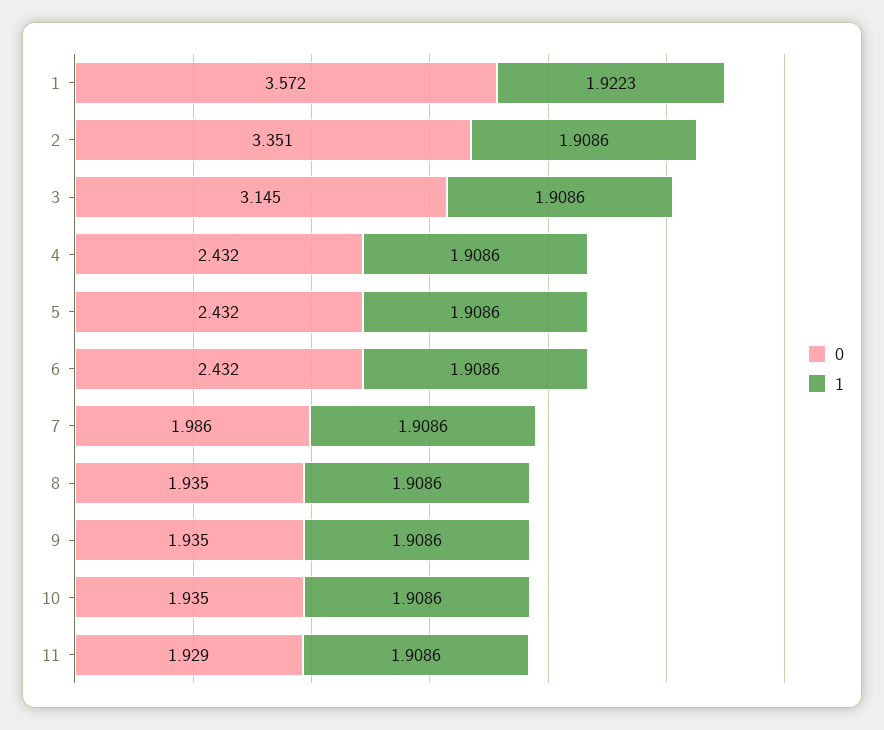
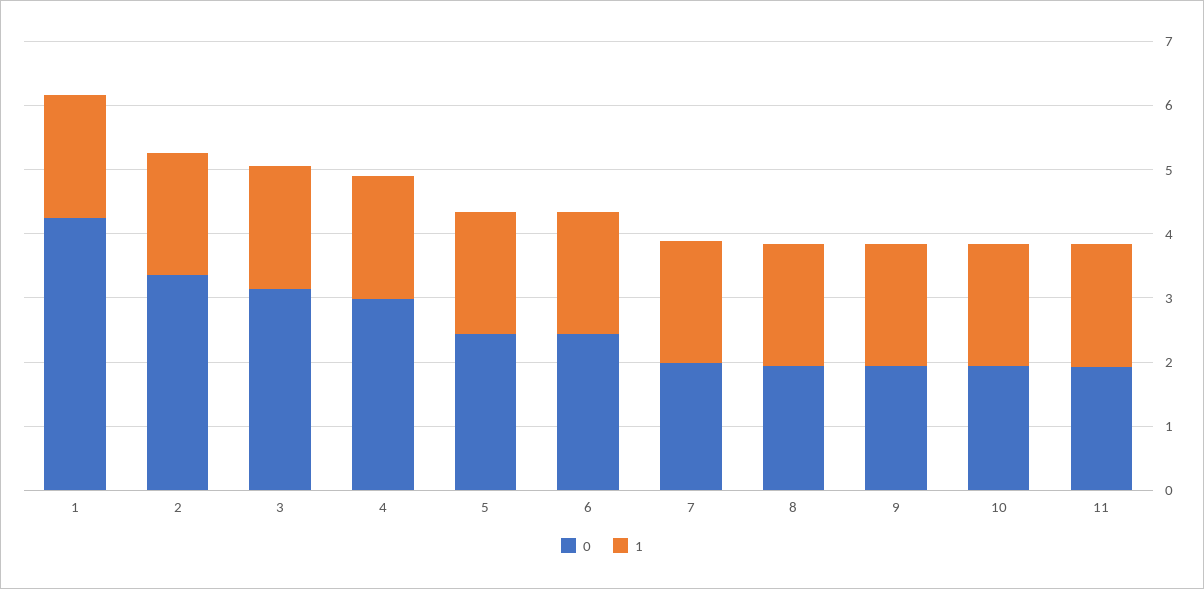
0, 1: 3.572 -> 4.2
0, 4: 2.432 -> 3

